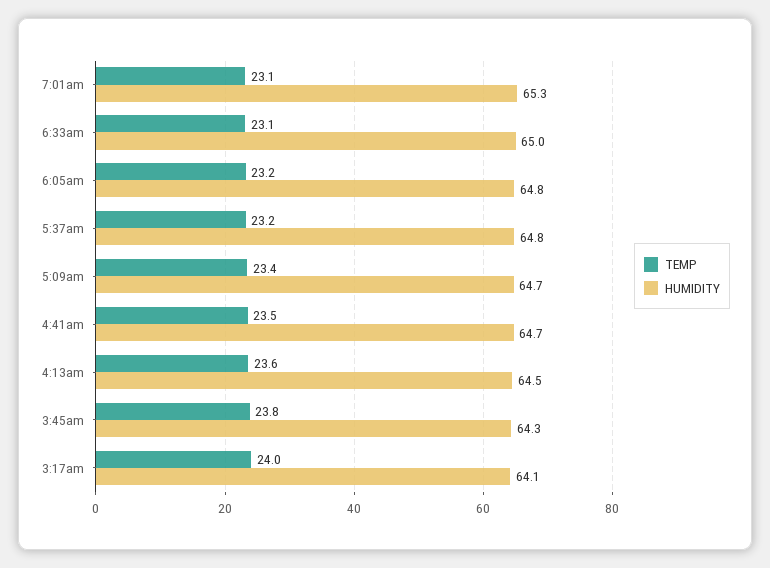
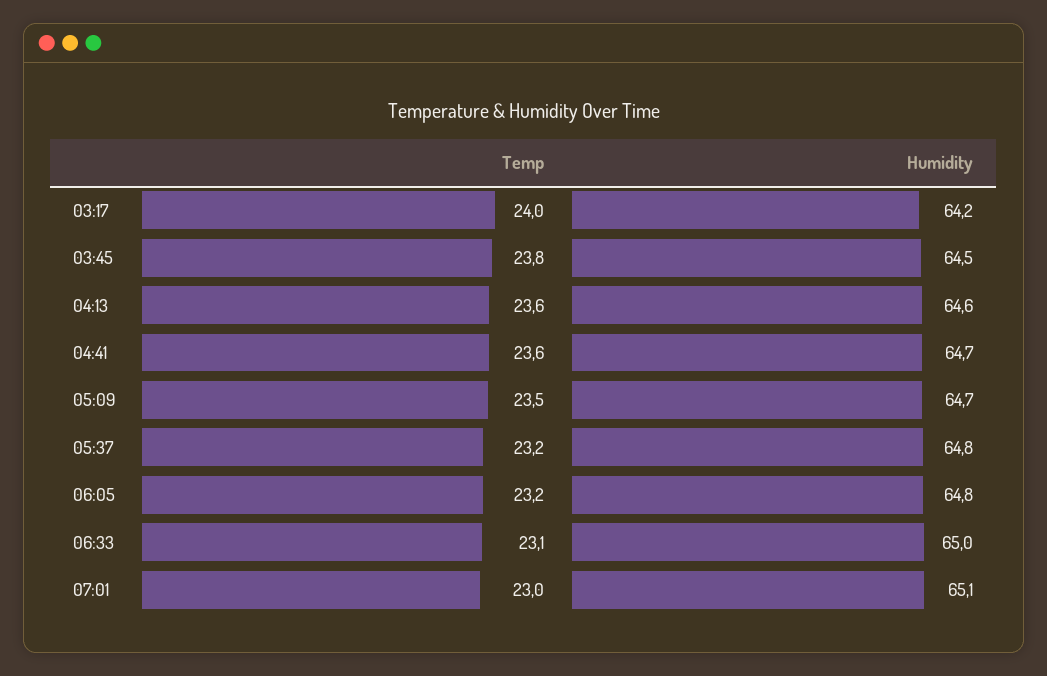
TEMP, 7:01am: 23.1 -> 23
HUMIDITY, 7:01am: 65.3 -> 65.1
TEMP, 5:09am: 23.4 -> 23.5
TEMP, 4:41am: 23.5 -> 23.6
HUMIDITY, 4:13am: 64.5 -> 64.6
HUMIDITY, 3:45am: 64.3 -> 64.5
HUMIDITY, 3:17am: 64.1 -> 64.2

